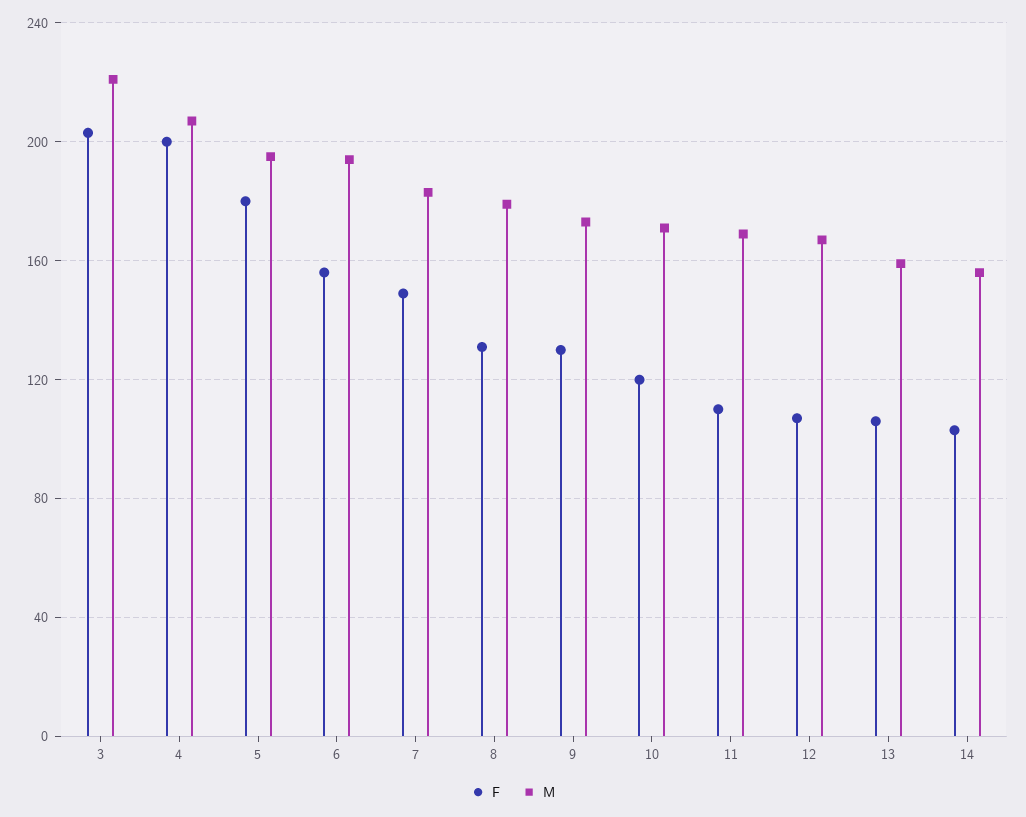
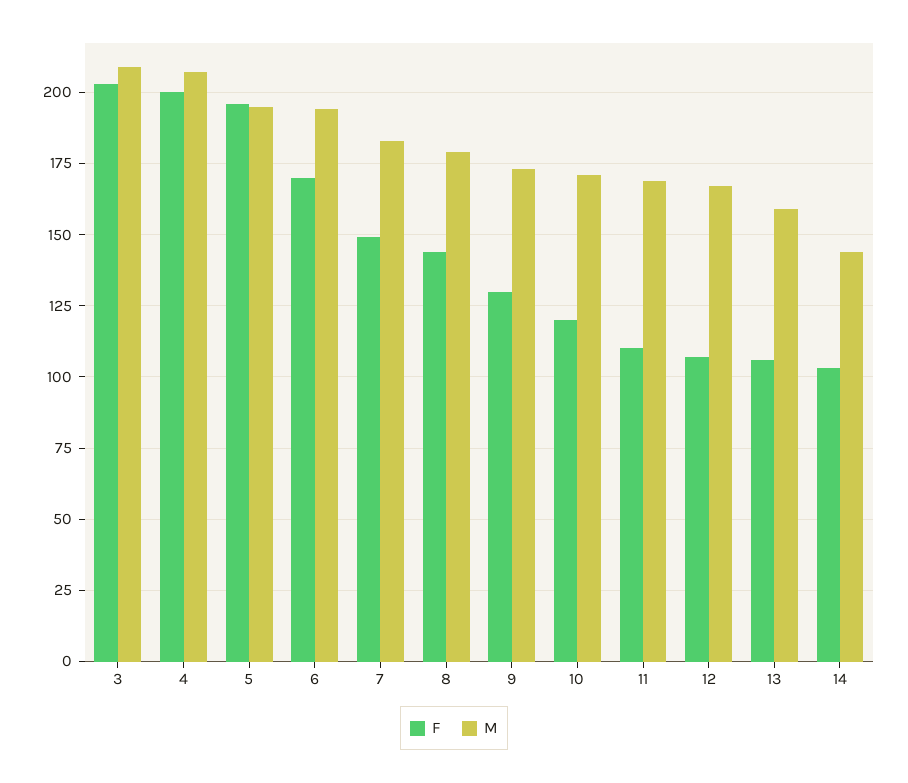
M, 3: 220 -> 210
F, 5: 180 -> 195
F, 6: 155 -> 170
F, 8: 130 -> 145
M, 14: 155 -> 145

